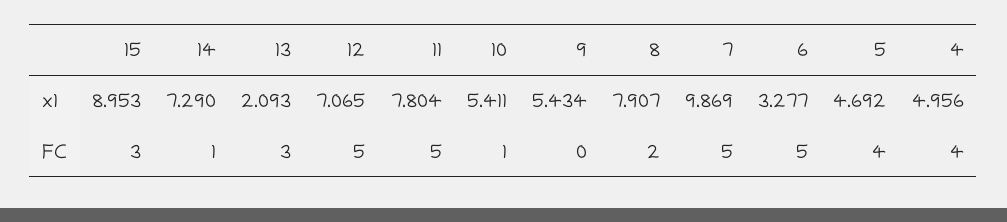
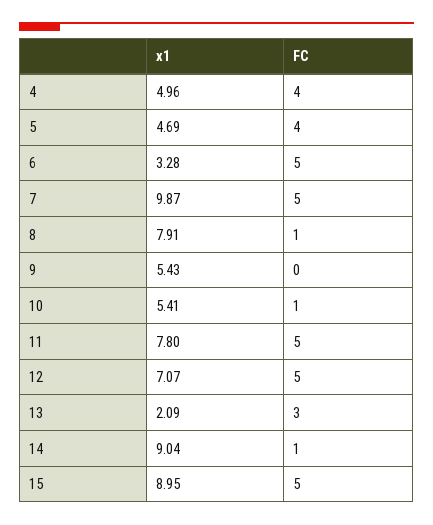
14, x1: 7.29 -> 9.04
15, FC: 3 -> 5
8, FC: 2 -> 1

